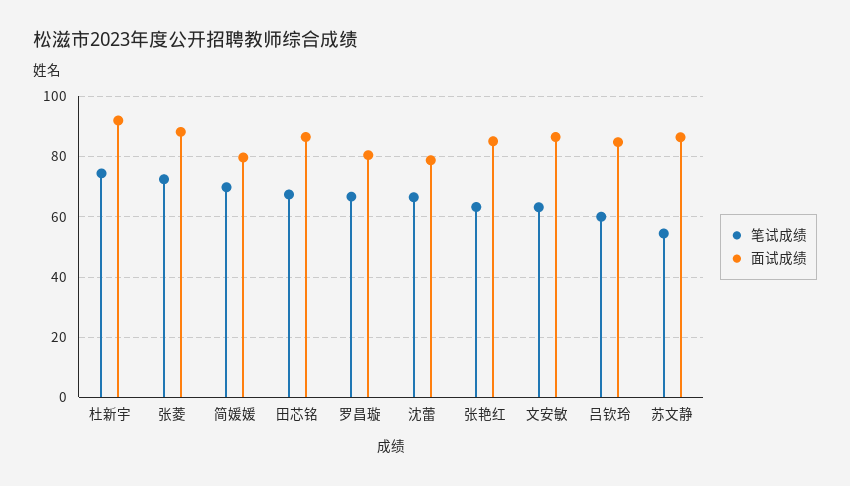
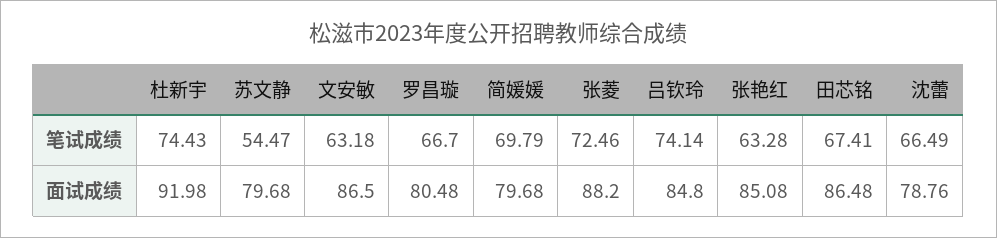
笔试成绩, 吕钦玲: 60 -> 74.14
面试成绩, 苏文静: 86 -> 79.68

